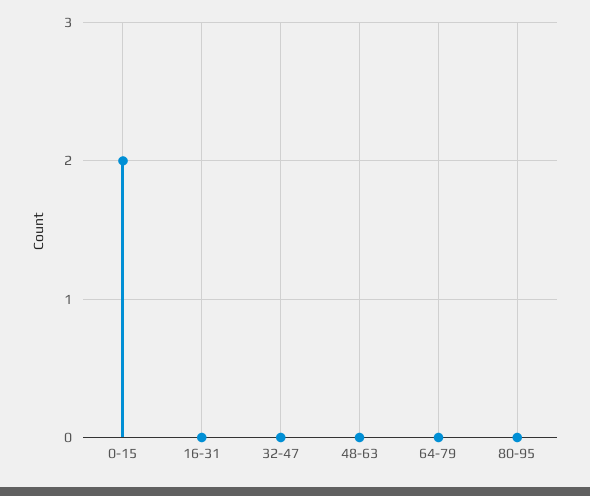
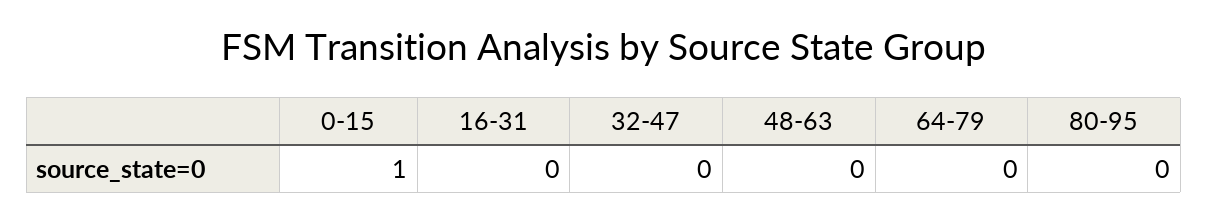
0-15: 2 -> 1

